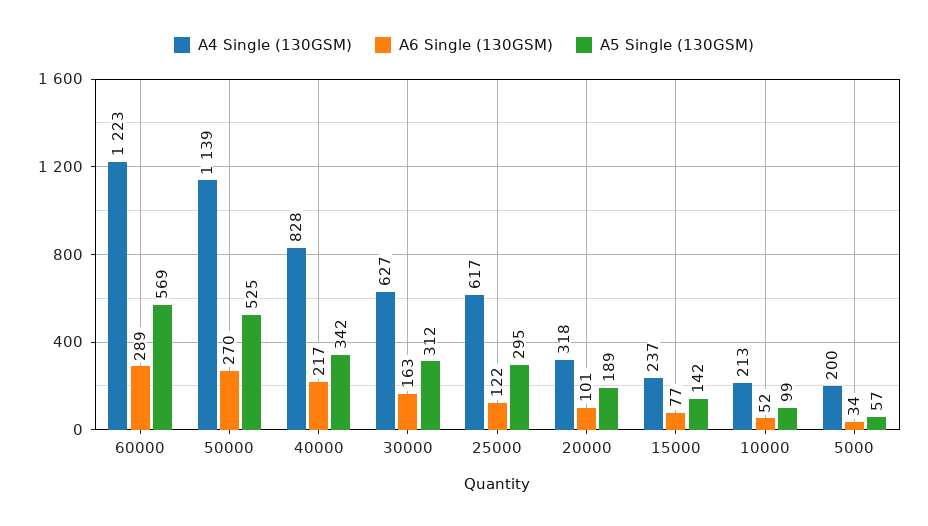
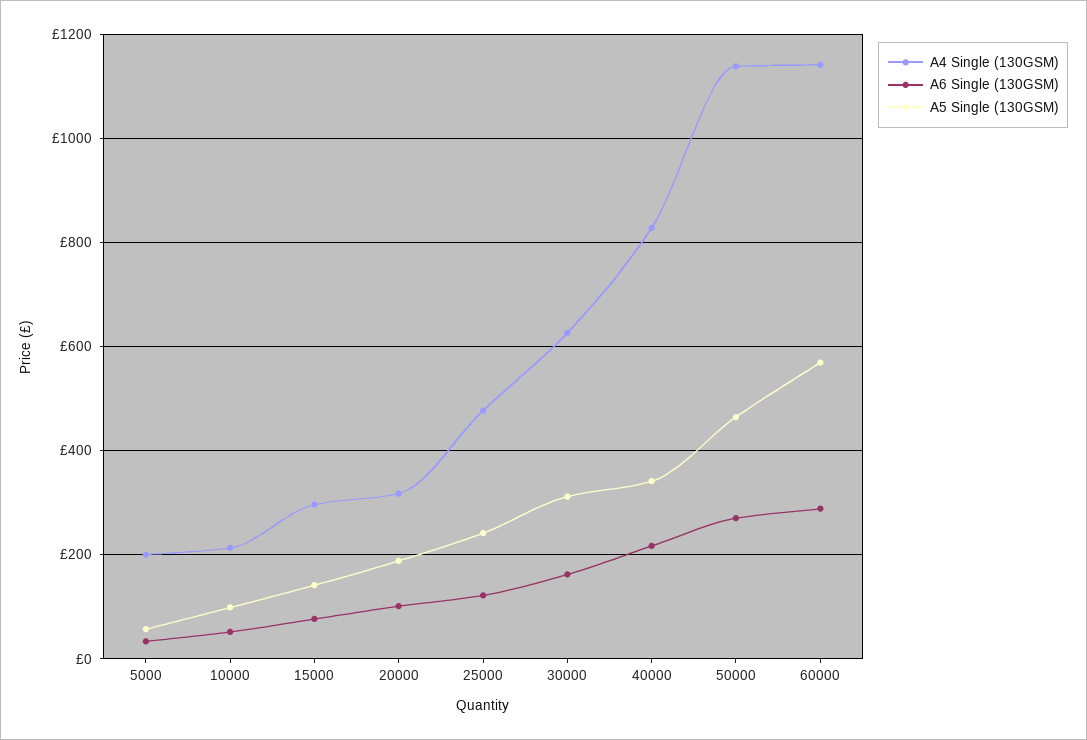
A4 Single (130GSM), 60000: 1223 -> 1140
A5 Single (130GSM), 50000: 525 -> 460
A4 Single (130GSM), 25000: 617 -> 480
A5 Single (130GSM), 25000: 295 -> 240
A4 Single (130GSM), 15000: 237 -> 300

